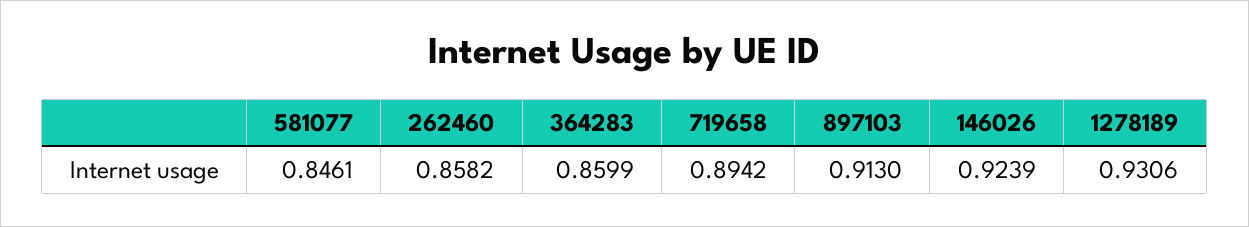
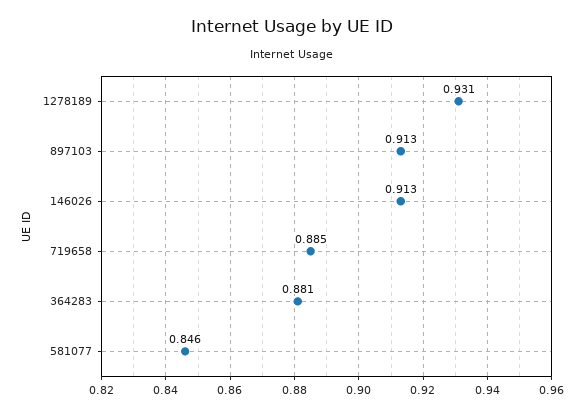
262460: 0.8582 -> none
364283: 0.8599 -> 0.881
719658: 0.8942 -> 0.885
146026: 0.9239 -> 0.913

